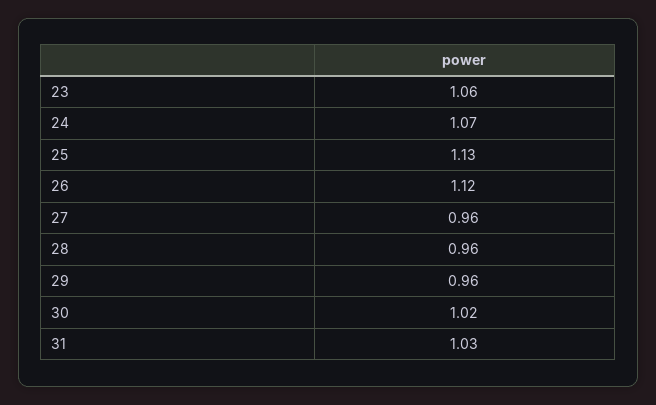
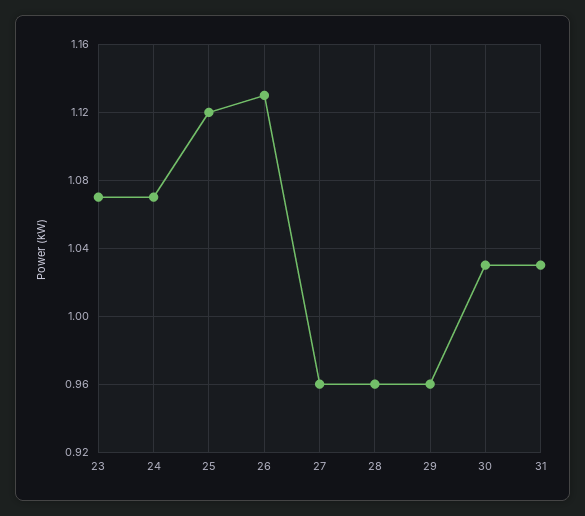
23: 1.06 -> 1.07
25: 1.13 -> 1.12
26: 1.12 -> 1.13
30: 1.02 -> 1.03

